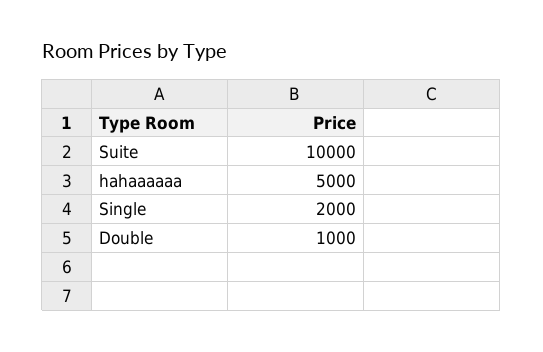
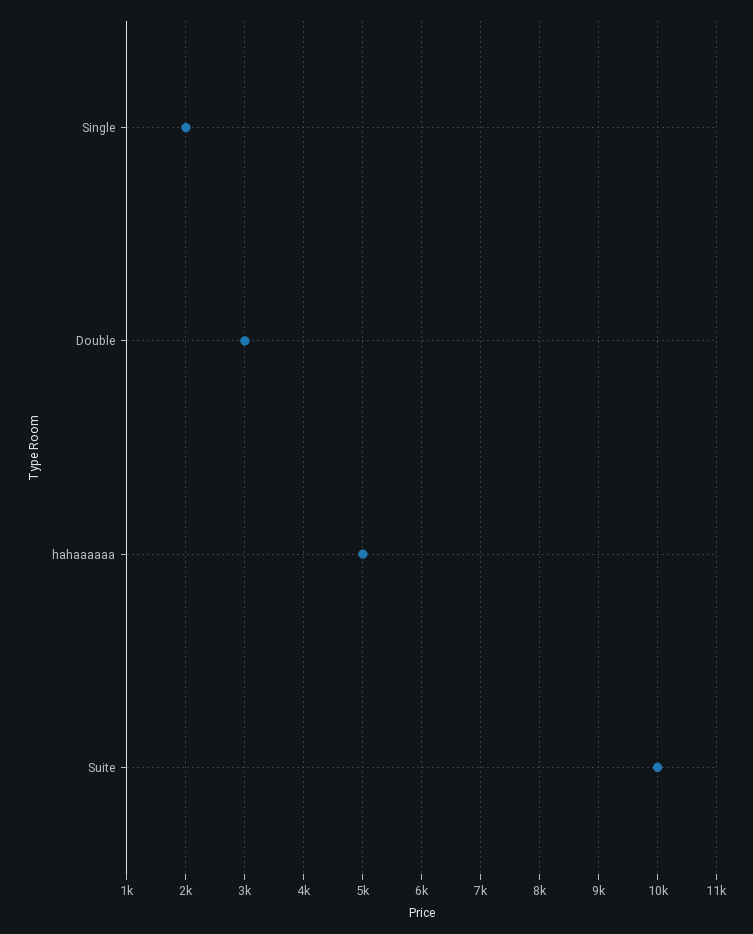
Double: 1000 -> 3000

